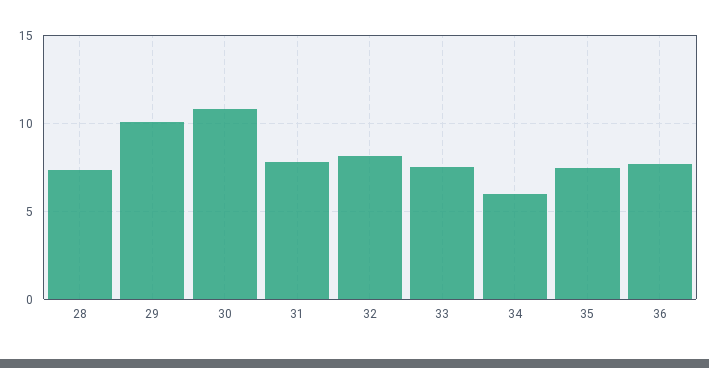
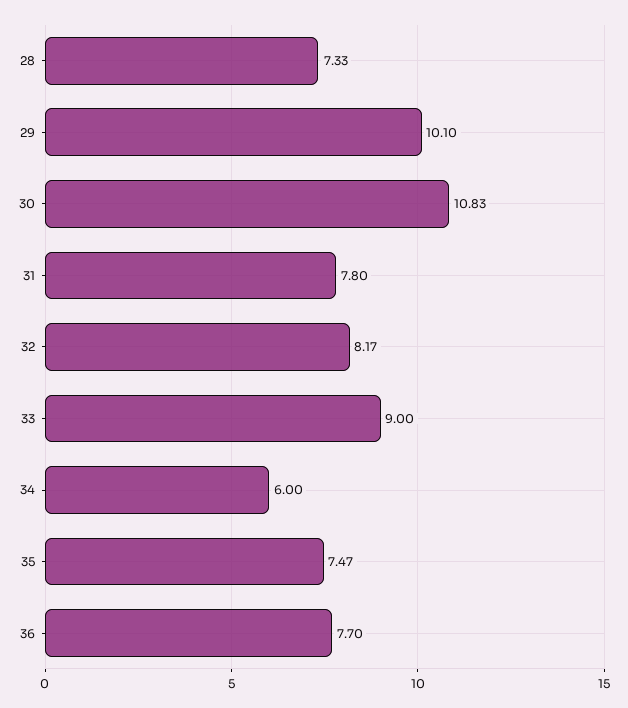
33: 7.5 -> 9

